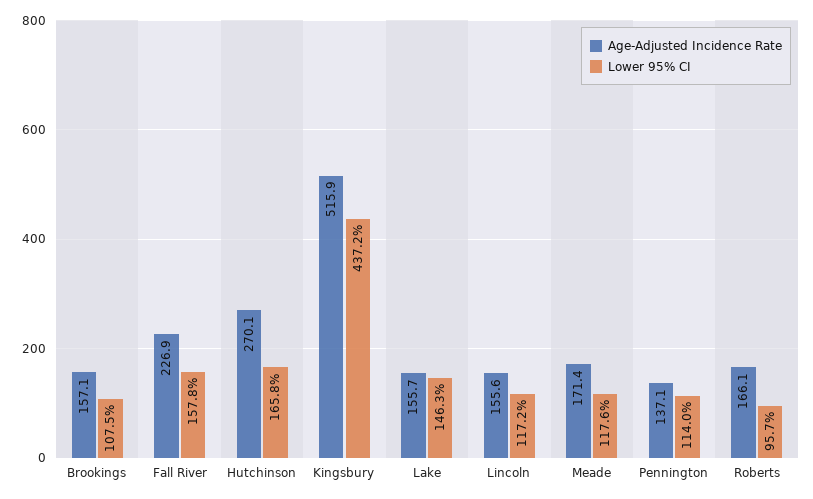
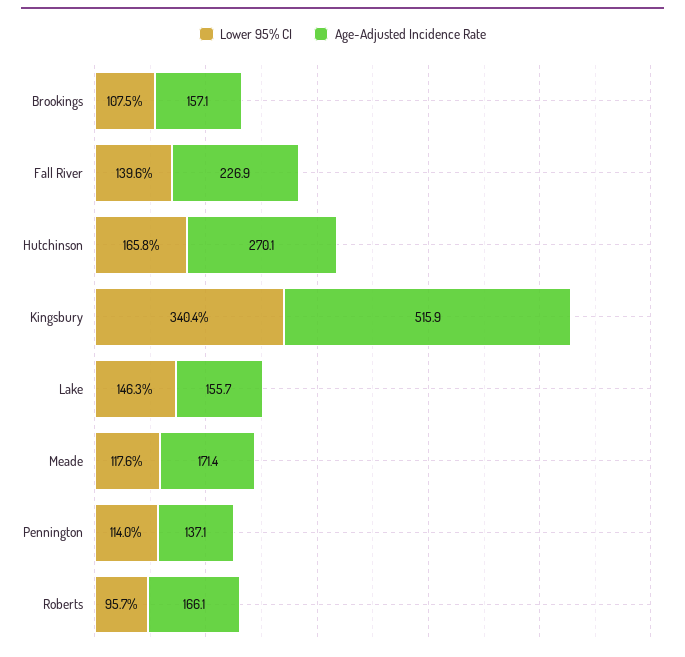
Lower 95% CI, Fall River: 157.8 -> 139.6
Lower 95% CI, Kingsbury: 437.2 -> 340.4
Age-Adjusted Incidence Rate, Lincoln: 155.6 -> none
Lower 95% CI, Lincoln: 117.2 -> none

